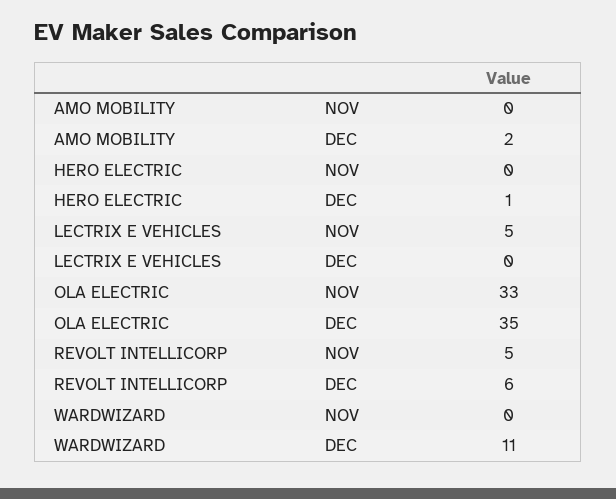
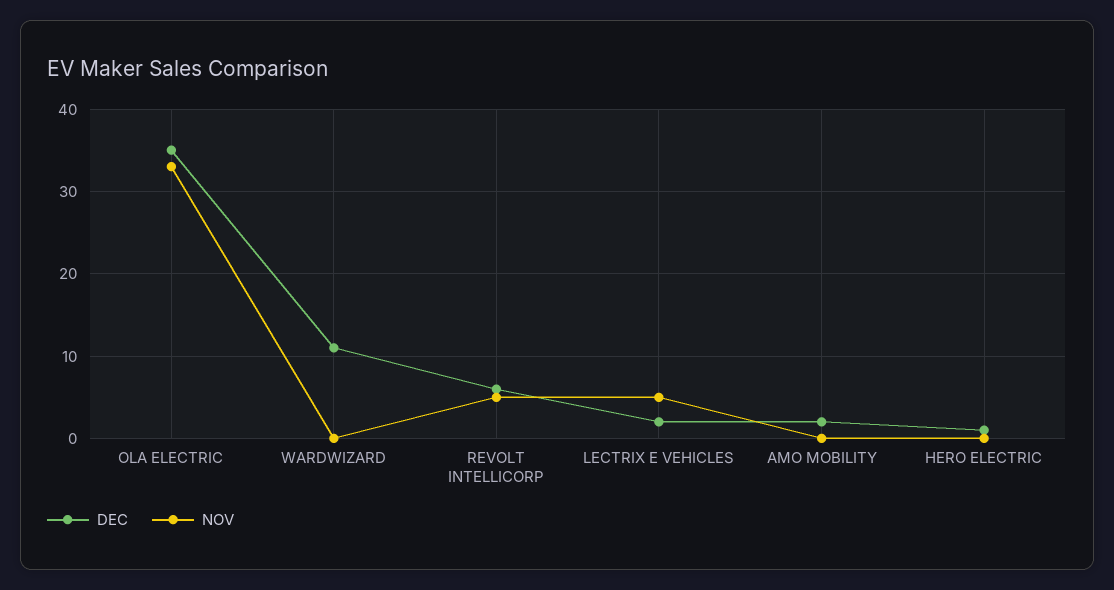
DEC, LECTRIX E VEHICLES: 0 -> 2

